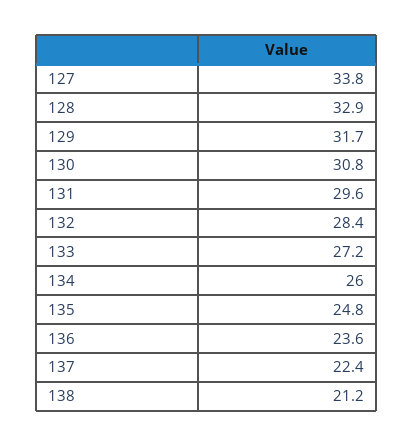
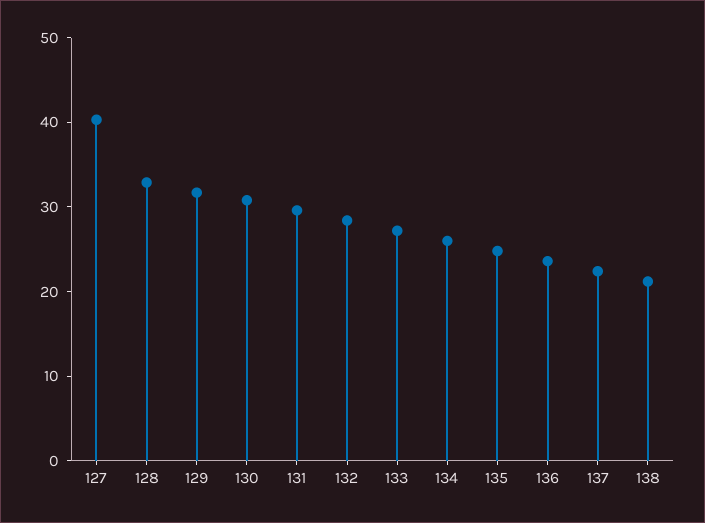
127: 33.8 -> 40

